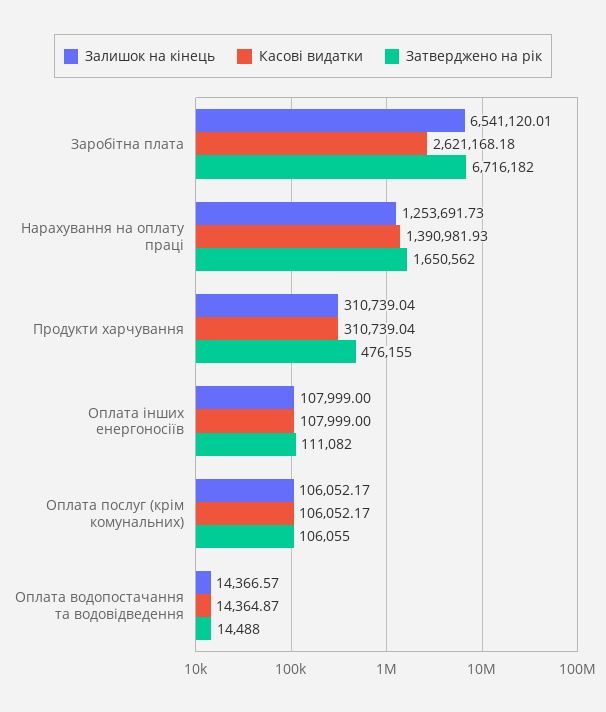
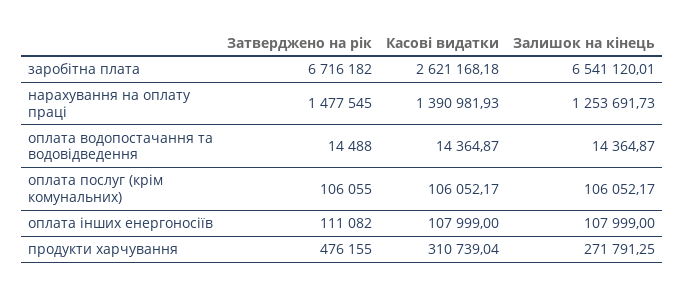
Затверджено на рік, Нарахування на оплату праці: 1650562 -> 1477545
Залишок на кінець, Продукти харчування: 310739.04 -> 271791.25
Залишок на кінець, Оплата водопостачання та водовідведення: 14366.57 -> 14364.87

